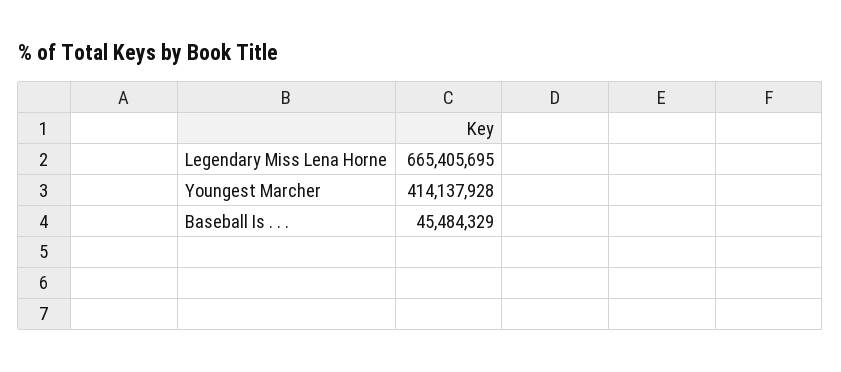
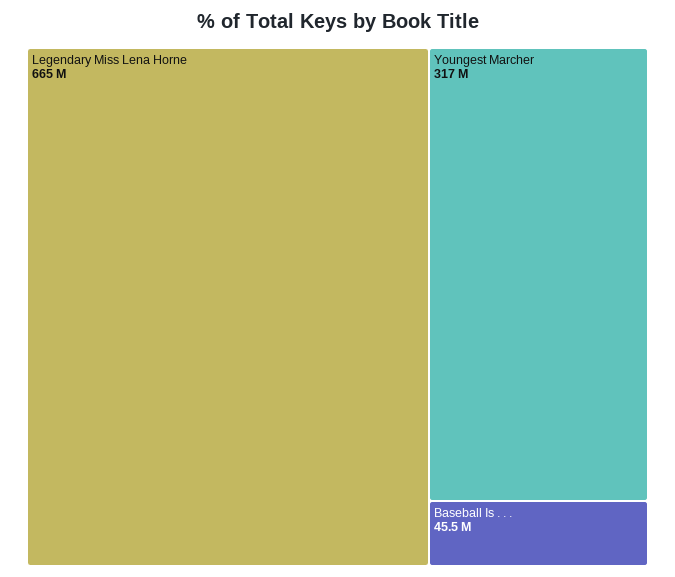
Youngest Marcher: 414137928 -> 317000000

